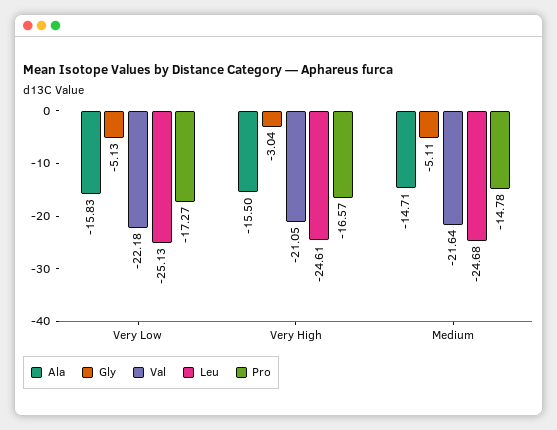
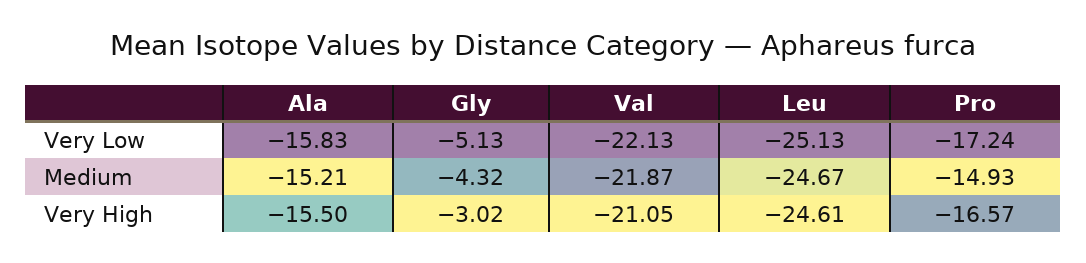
Val, Very Low: -22.18 -> -22.13
Pro, Very Low: -17.27 -> -17.24
Gly, Very High: -3.04 -> -3.02
Ala, Medium: -14.71 -> -15.21
Gly, Medium: -5.11 -> -4.32
Val, Medium: -21.64 -> -21.87
Leu, Medium: -24.68 -> -24.67
Pro, Medium: -14.78 -> -14.93

